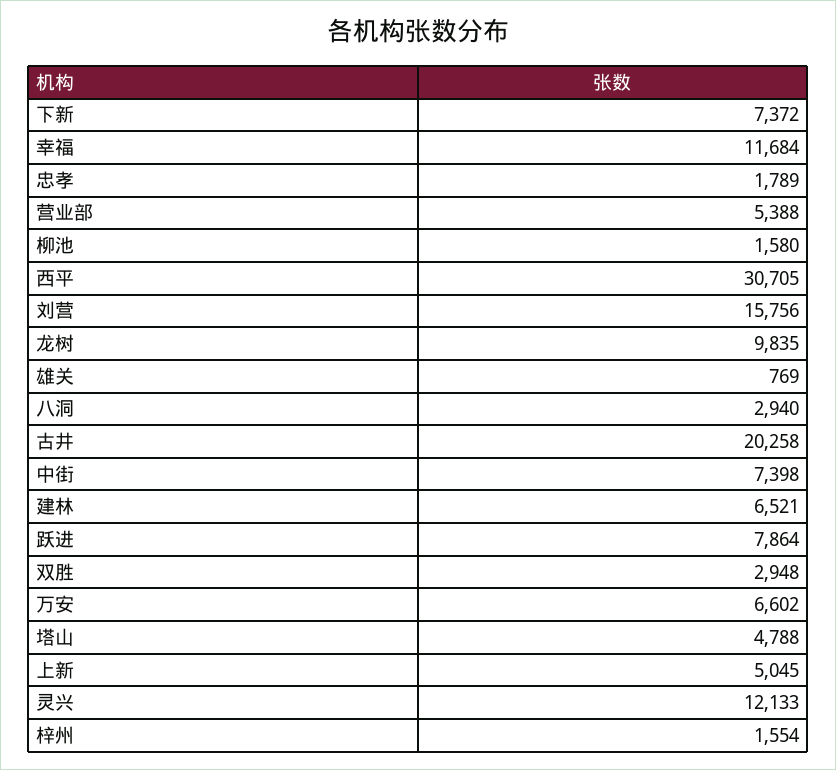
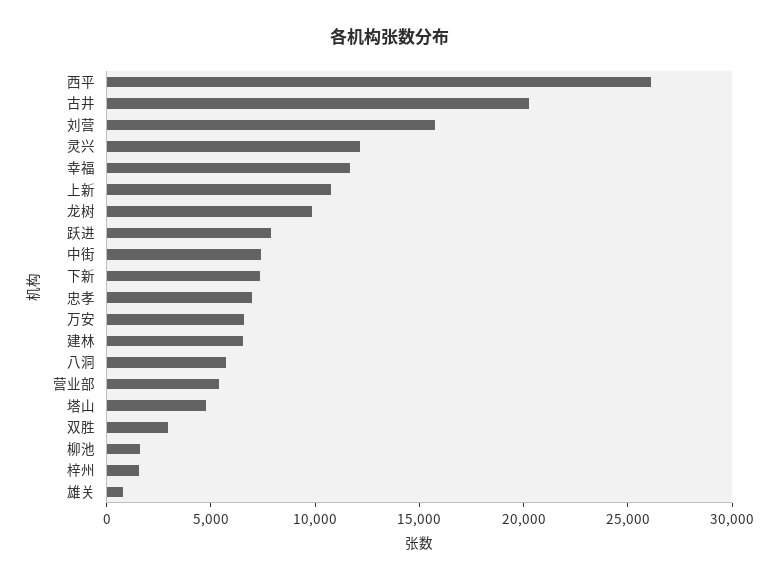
忠孝: 1789 -> 7000
西平: 30705 -> 26000
八洞: 2940 -> 6000
上新: 5045 -> 11000

